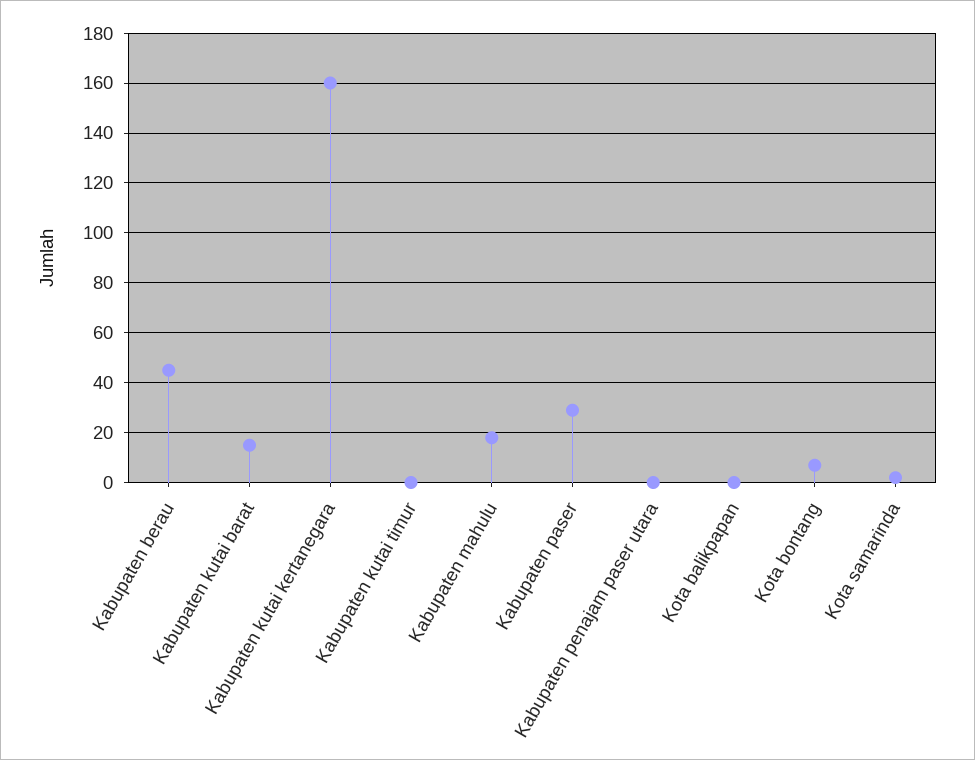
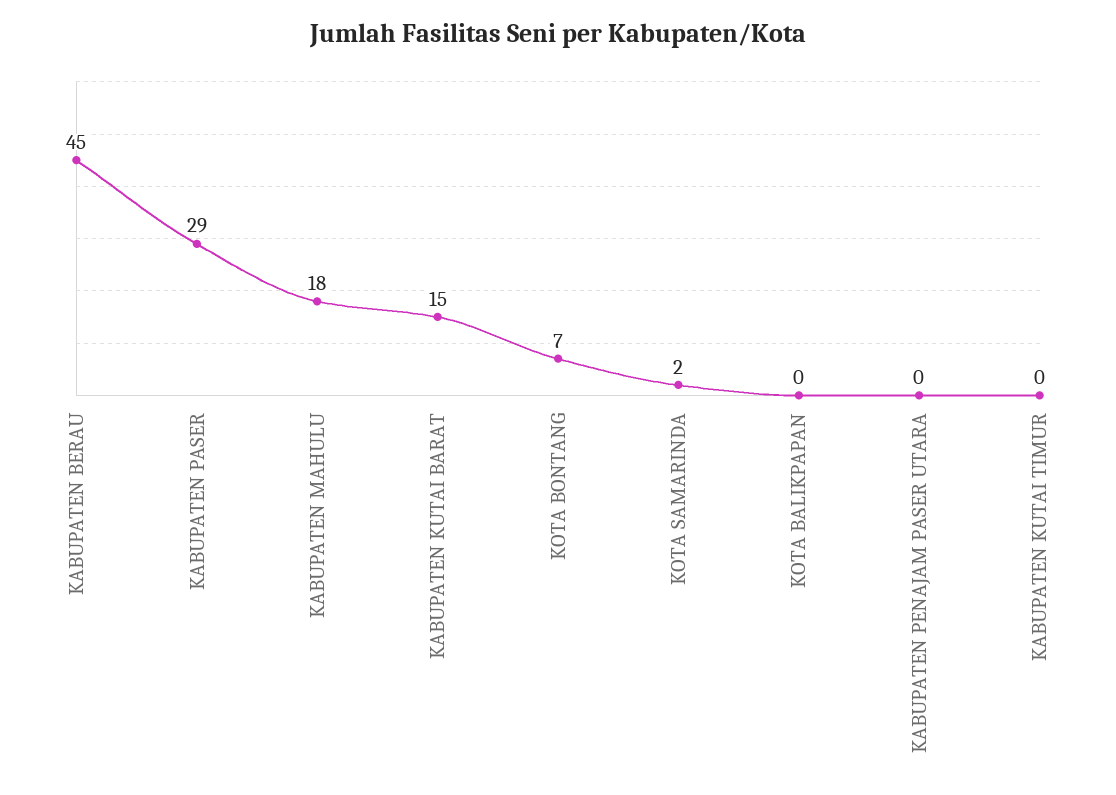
Kabupaten kutai kertanegara: 160 -> none

